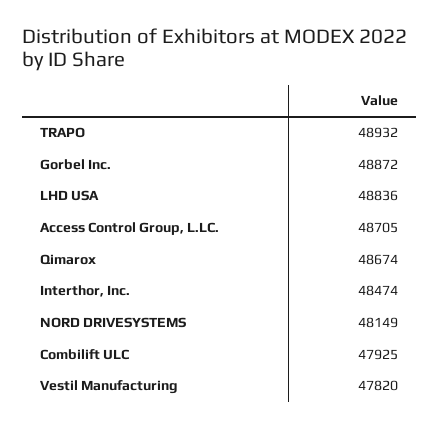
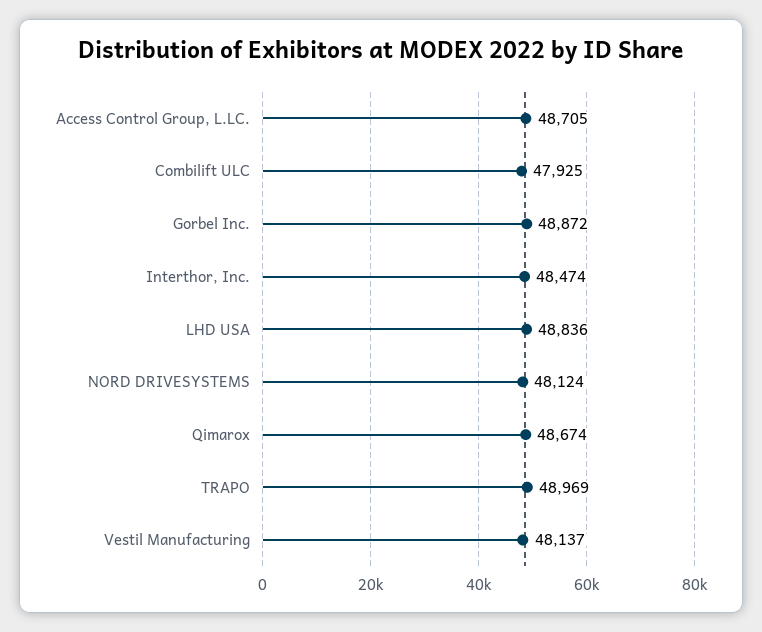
TRAPO: 48932 -> 48969
NORD DRIVESYSTEMS: 48149 -> 48124
Vestil Manufacturing: 47820 -> 48137

